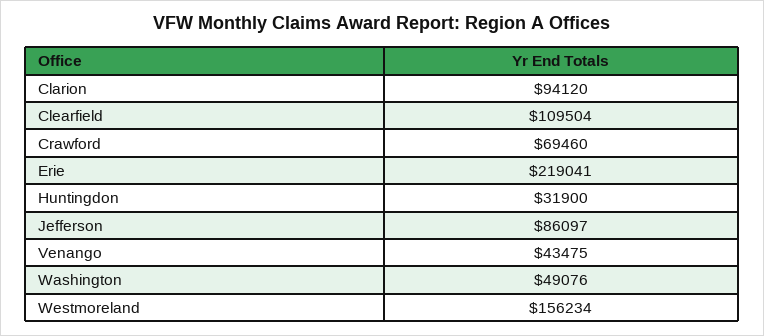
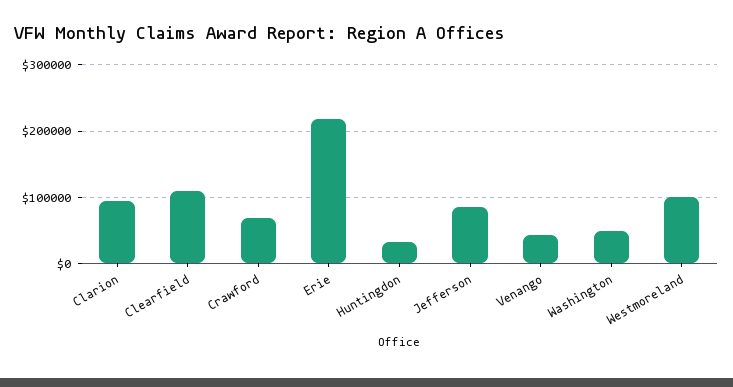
Westmoreland: 156234 -> 100000

